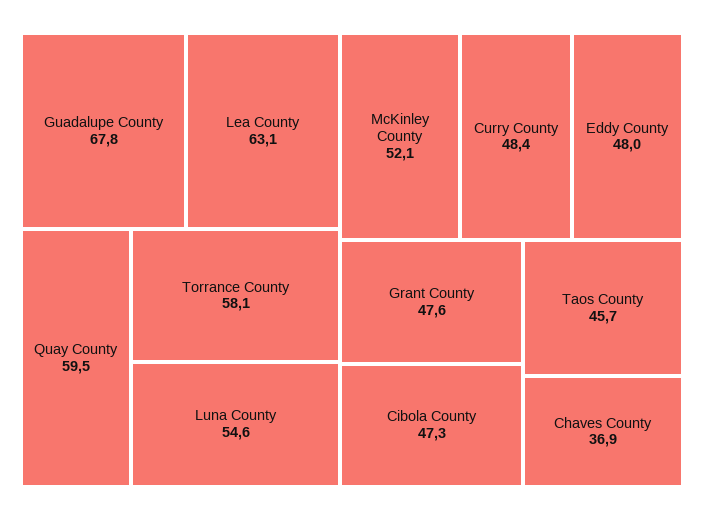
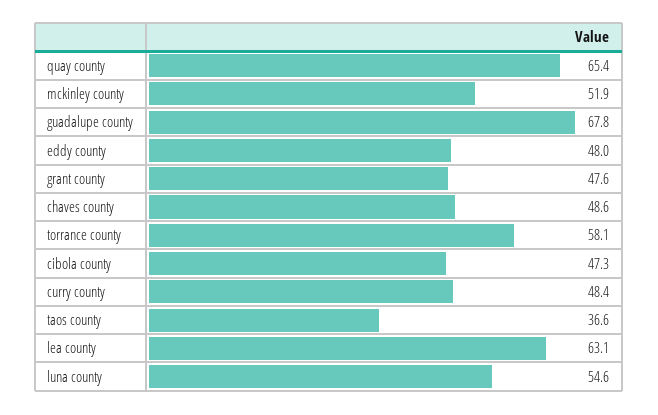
Quay County: 59.5 -> 65.4
McKinley County: 52.1 -> 51.9
Taos County: 45.7 -> 36.6
Chaves County: 36.9 -> 48.6

